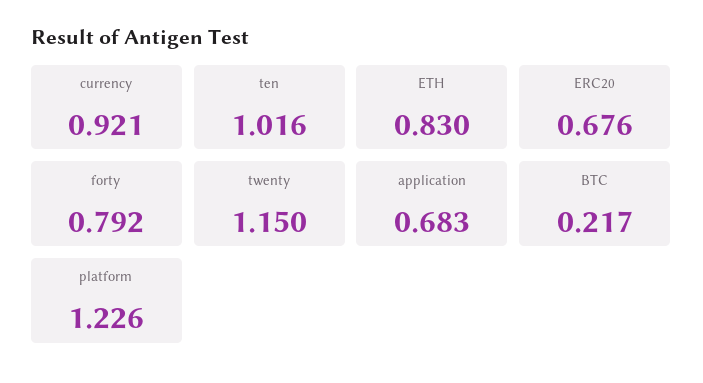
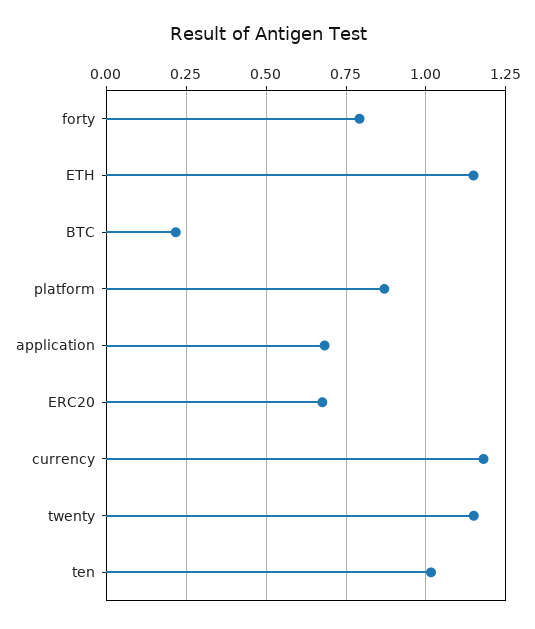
currency: 0.921 -> 1.175
ETH: 0.83 -> 1.15
platform: 1.226 -> 0.875

